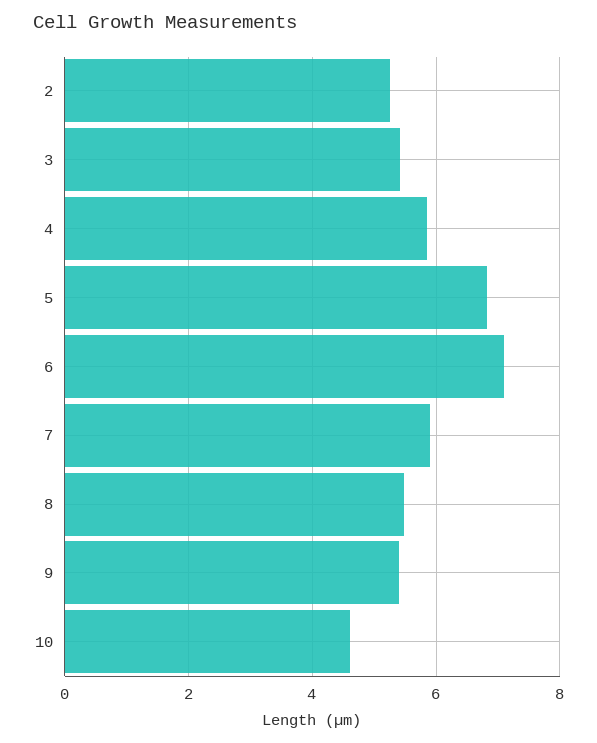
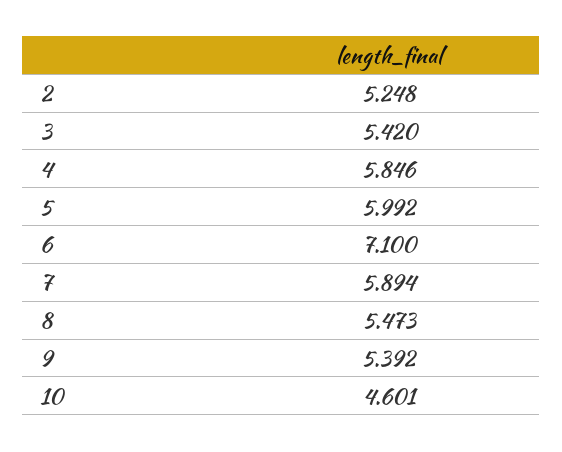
5: 6.8 -> 5.992

